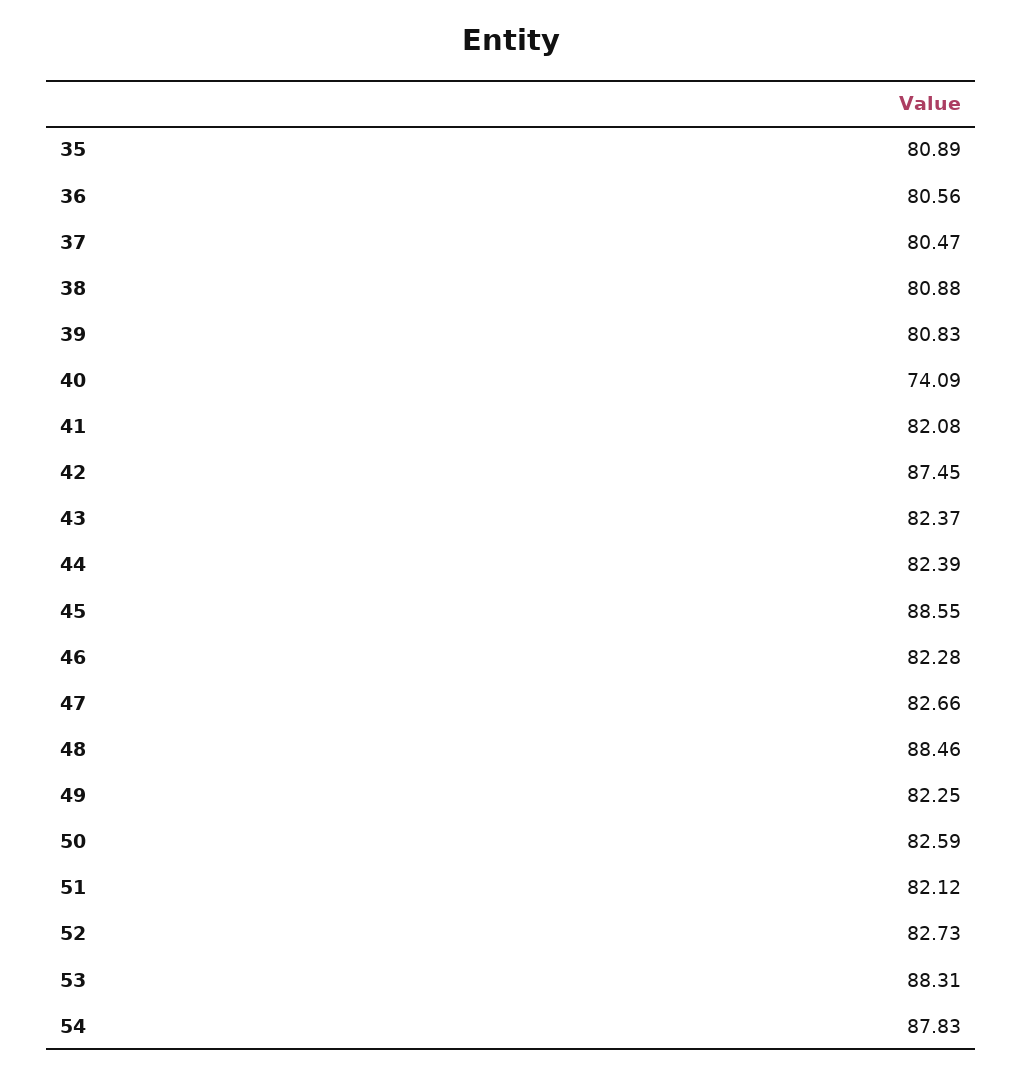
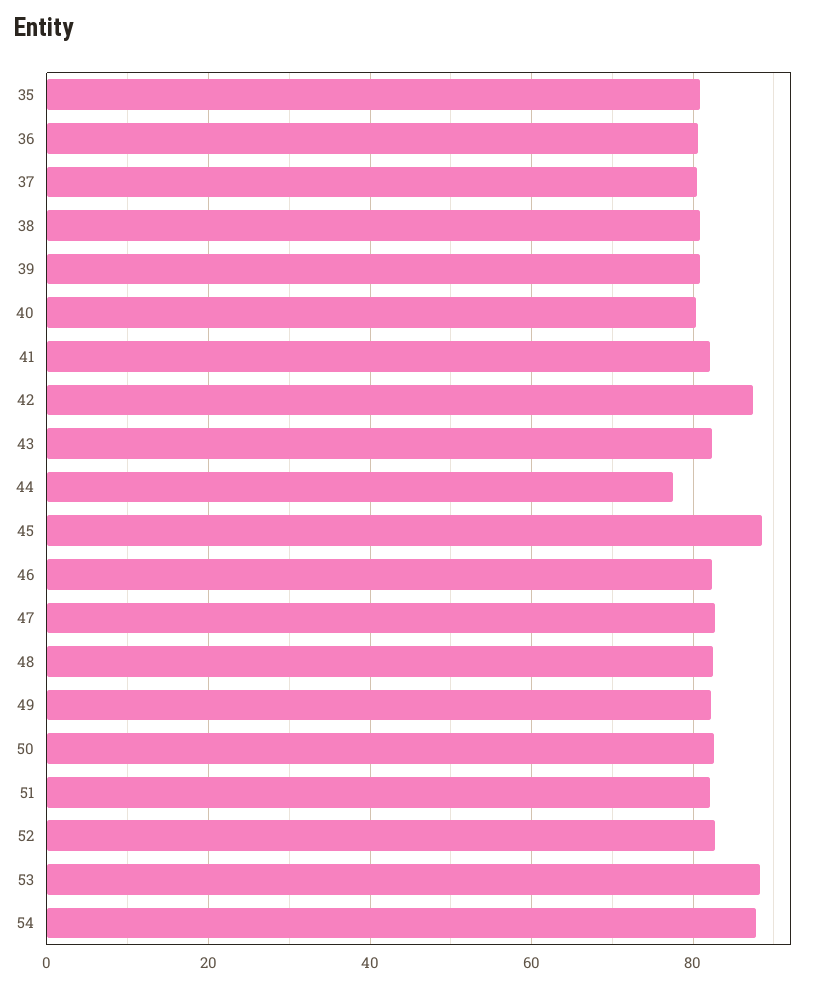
40: 74.09 -> 80
44: 82.39 -> 78
48: 88.46 -> 82

